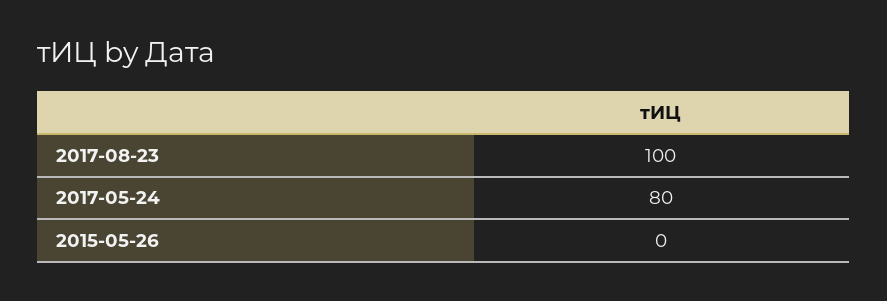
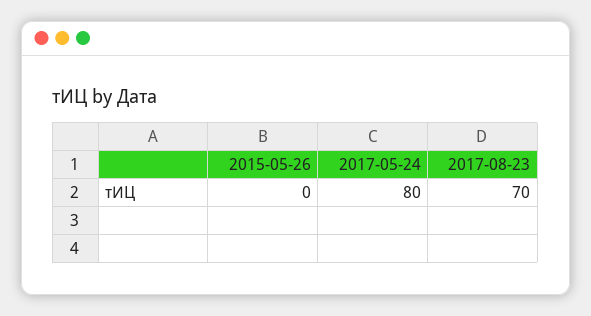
2017-08-23: 100 -> 70

